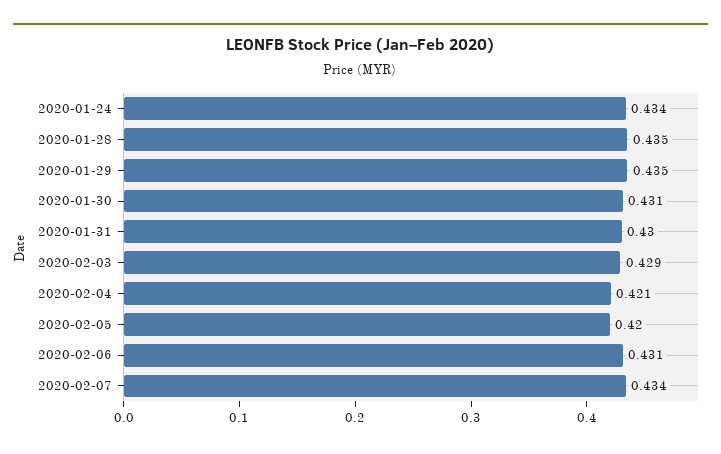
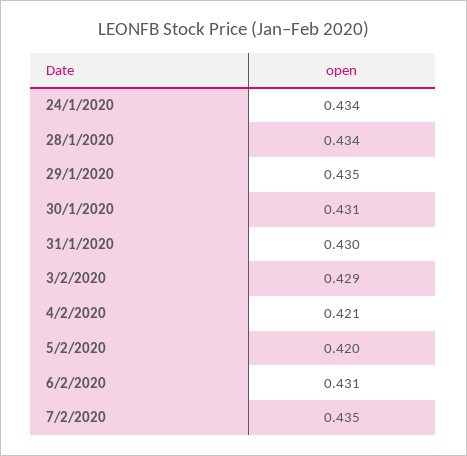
2020-01-28: 0.435 -> 0.434
2020-02-07: 0.434 -> 0.435

